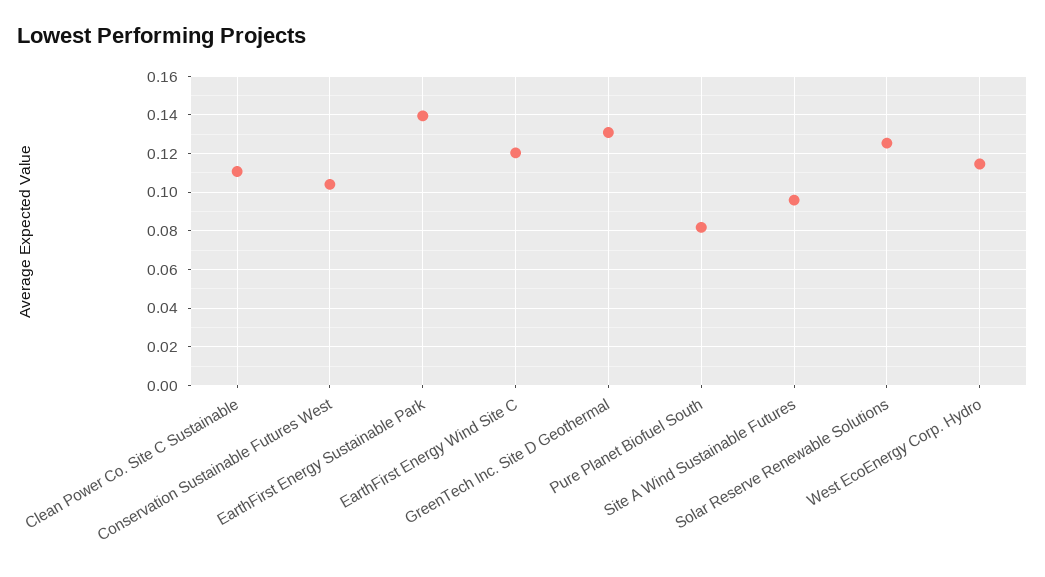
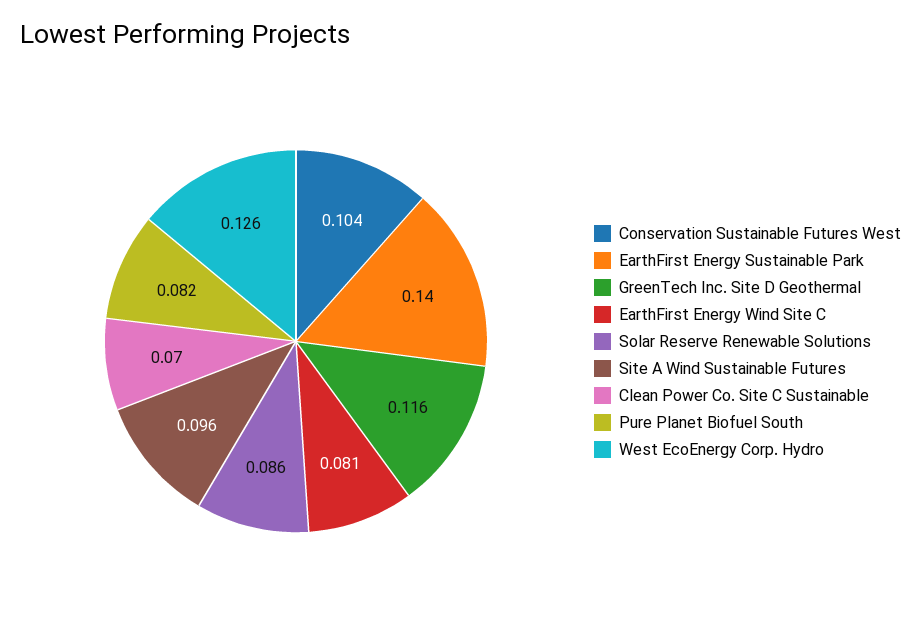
Clean Power Co. Site C Sustainable: 0.11 -> 0.07
EarthFirst Energy Wind Site C: 0.12 -> 0.081
GreenTech Inc. Site D Geothermal: 0.13 -> 0.116
Solar Reserve Renewable Solutions: 0.125 -> 0.086
West EcoEnergy Corp. Hydro: 0.115 -> 0.126

